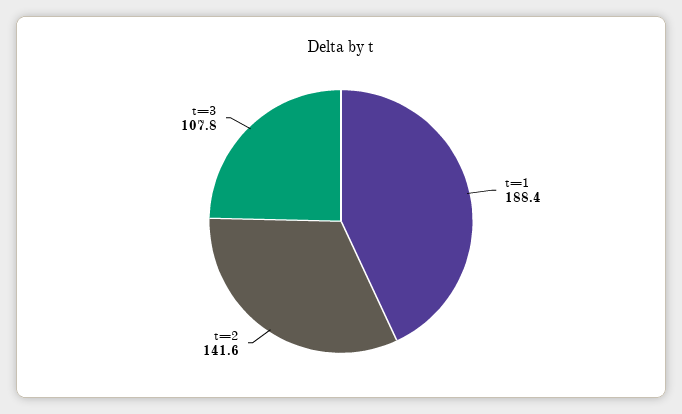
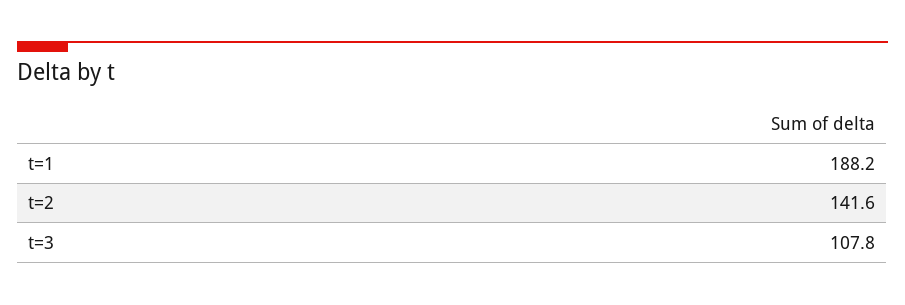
t=1: 188.4 -> 188.2

